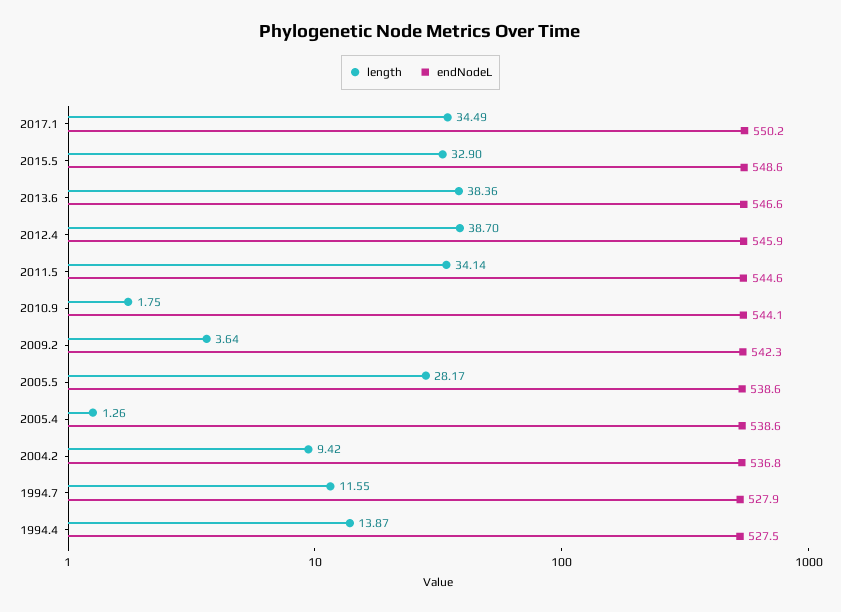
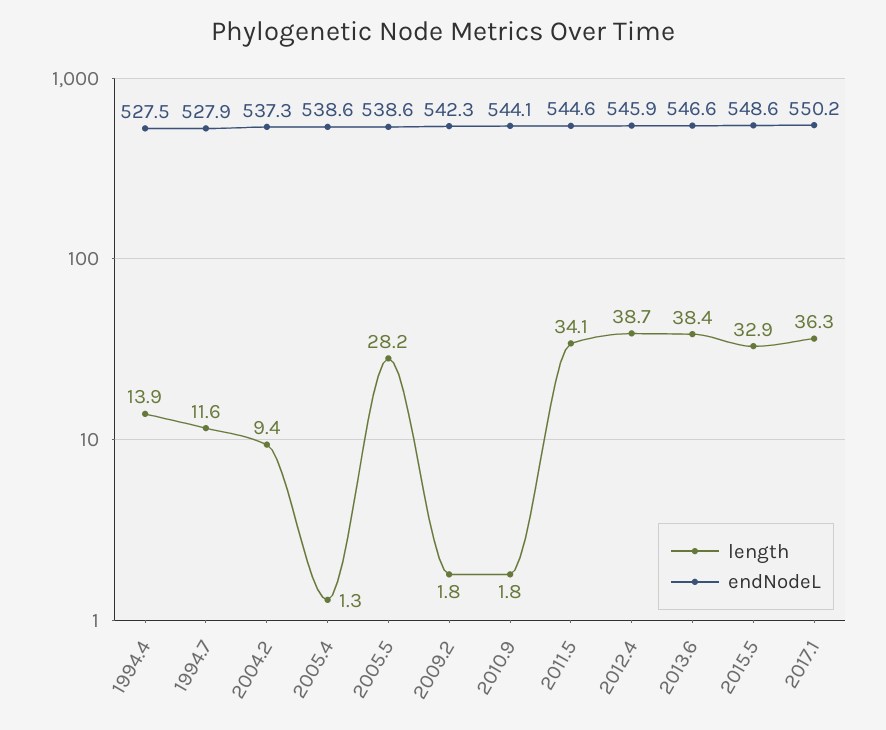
length, 2017.1: 34.49 -> 36.3
length, 2009.2: 3.64 -> 1.8
endNodeL, 2004.2: 536.8 -> 537.3

